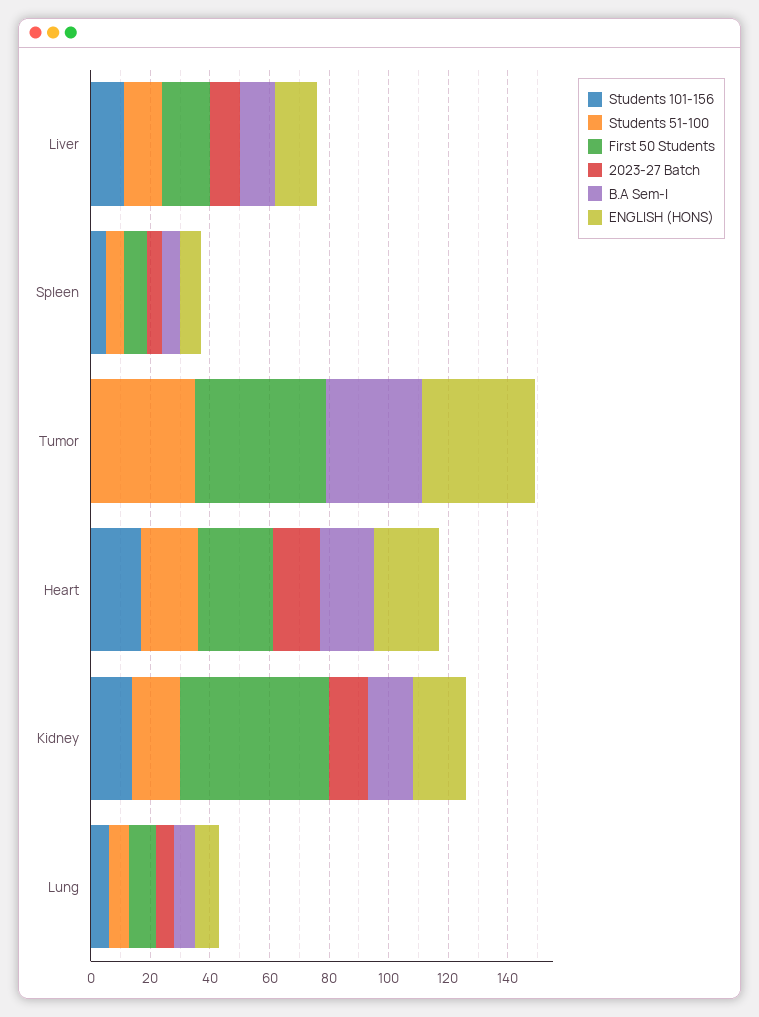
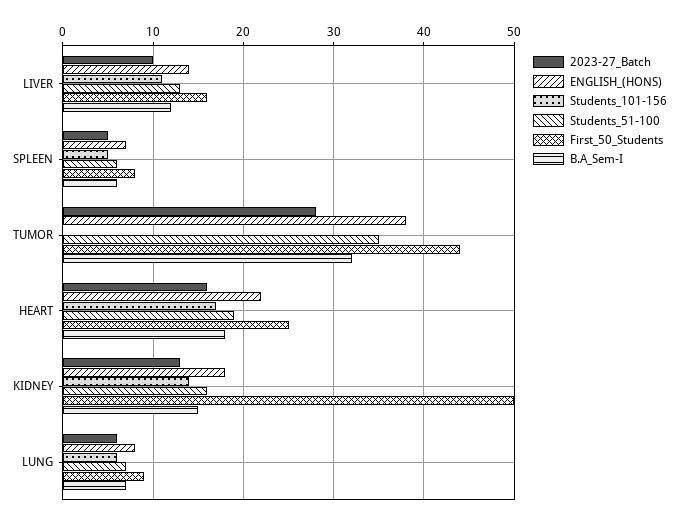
2023-27 Batch, Tumor: 0 -> 28

